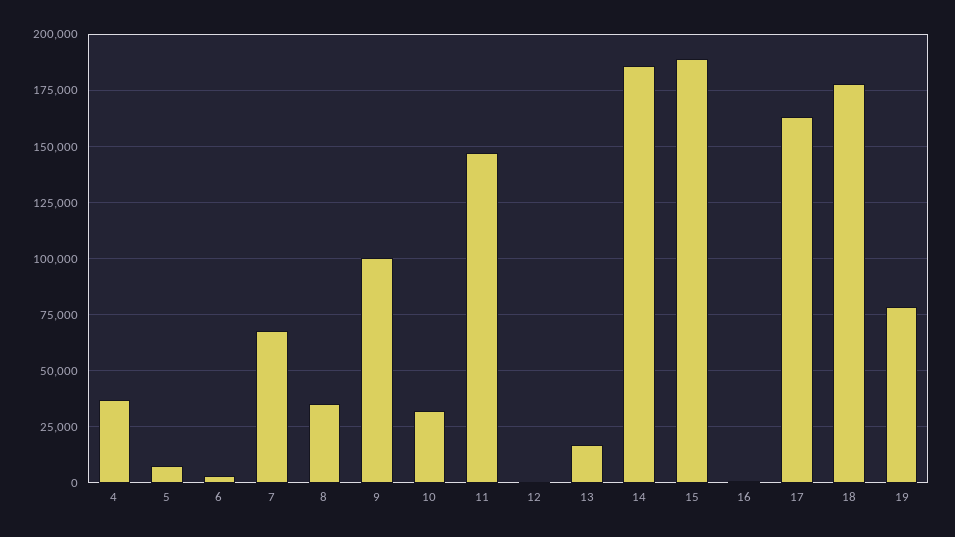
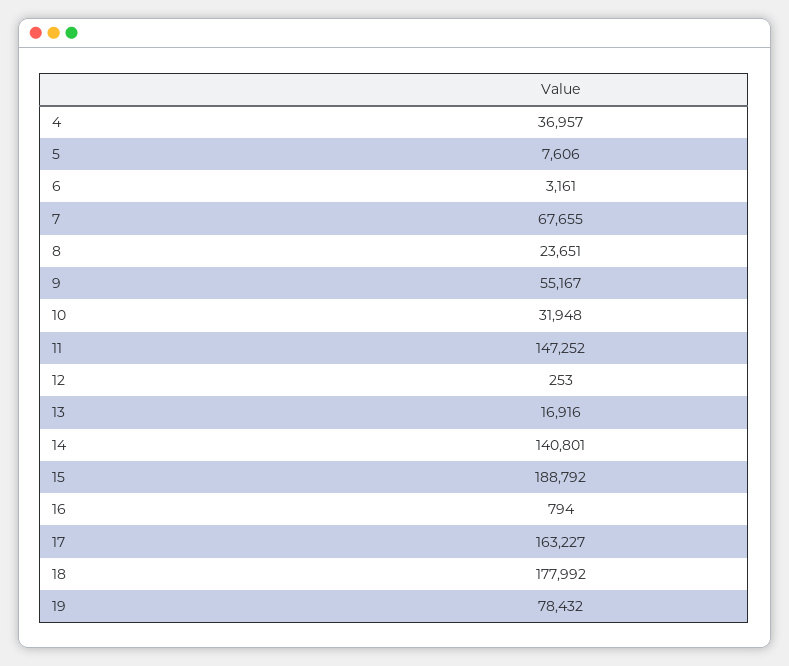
8: 35000 -> 23651
9: 100000 -> 55167
14: 185000 -> 140801

